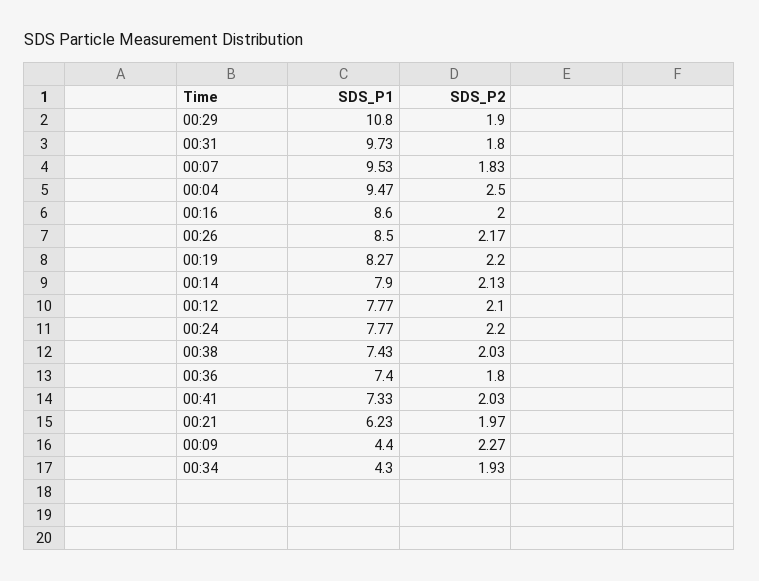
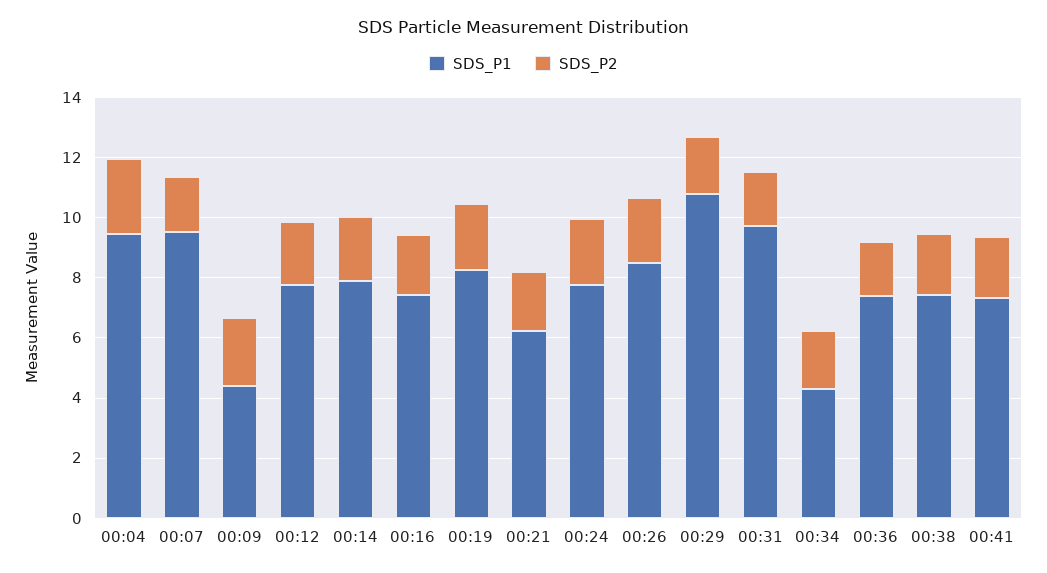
SDS_P1, 00:16: 8.6 -> 7.5

